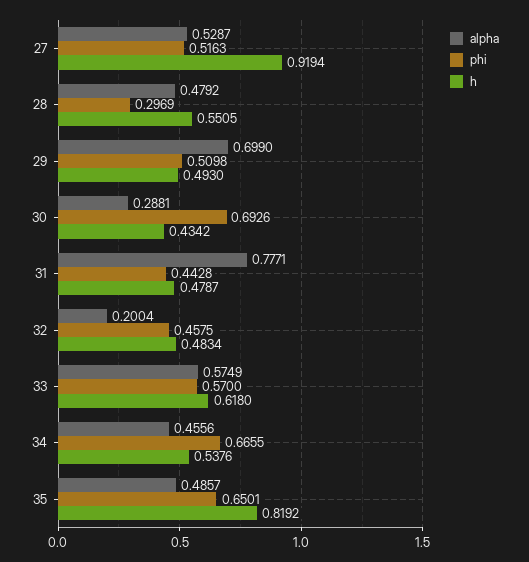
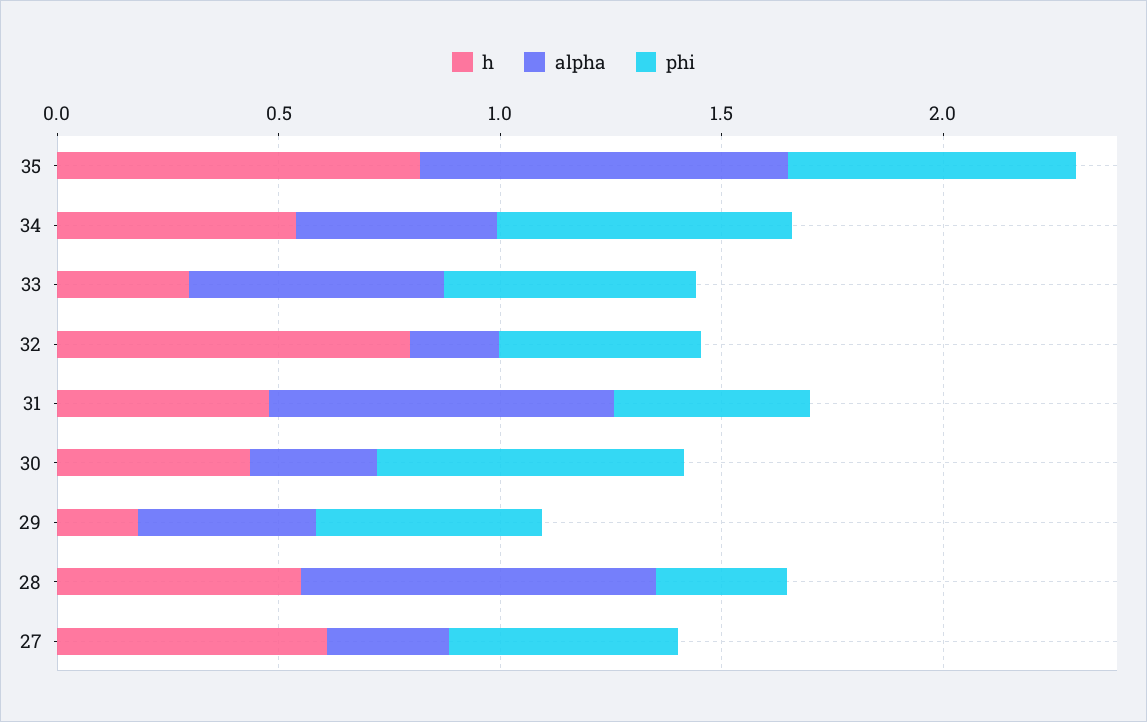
alpha, 27: 0.5287 -> 0.3
h, 27: 0.9194 -> 0.6
alpha, 28: 0.4792 -> 0.8
alpha, 29: 0.699 -> 0.4
h, 29: 0.493 -> 0.2
h, 32: 0.4834 -> 0.8
h, 33: 0.618 -> 0.3
alpha, 35: 0.4857 -> 0.8

